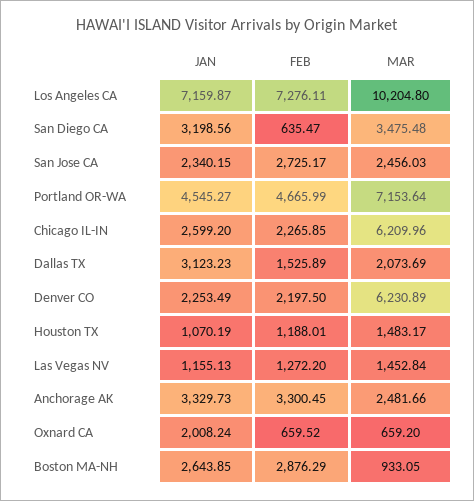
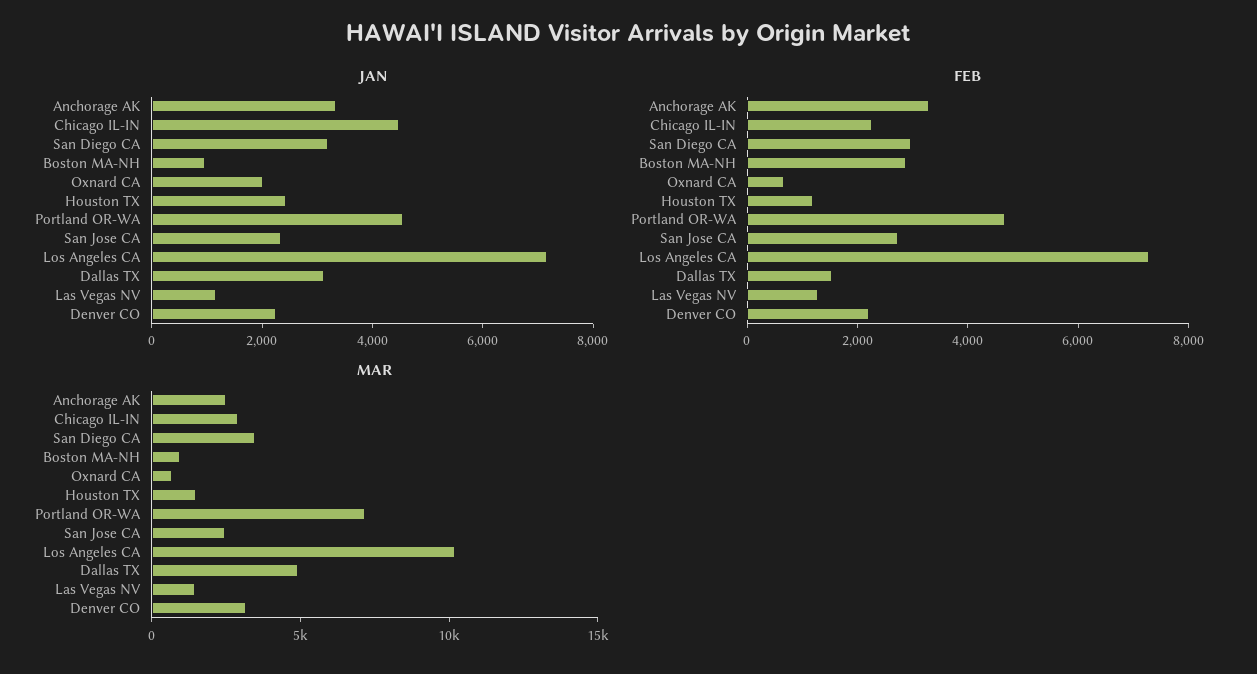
FEB, San Diego CA: 635.47 -> 3000
JAN, Chicago IL-IN: 2599.2 -> 4500
MAR, Chicago IL-IN: 6209.96 -> 3000
MAR, Dallas TX: 2073.69 -> 5000
MAR, Denver CO: 6230.89 -> 3000
JAN, Houston TX: 1070.19 -> 2500
JAN, Boston MA-NH: 2643.85 -> 1000

